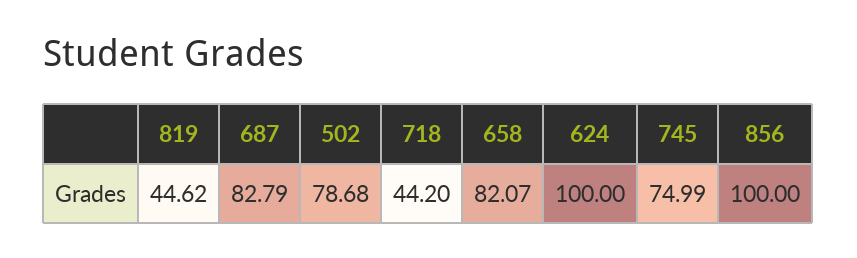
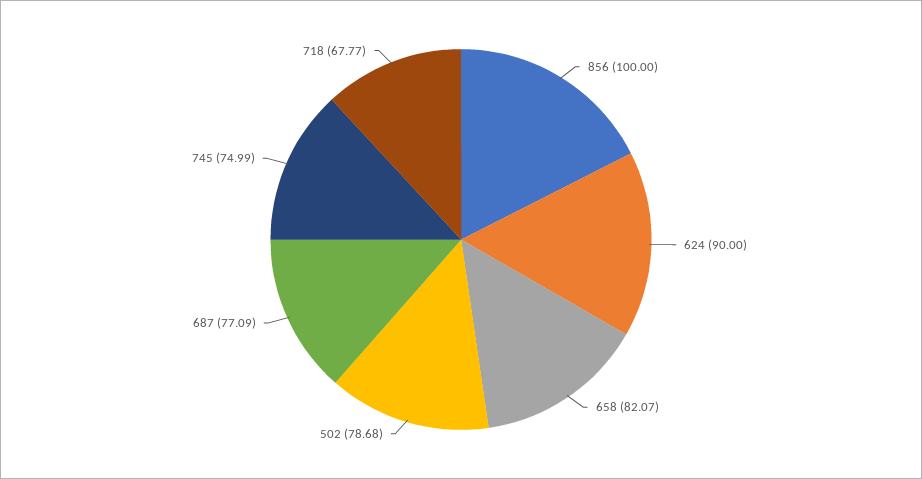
819: 44.62 -> none
687: 82.79 -> 77.09
718: 44.2 -> 67.77
624: 100 -> 90

